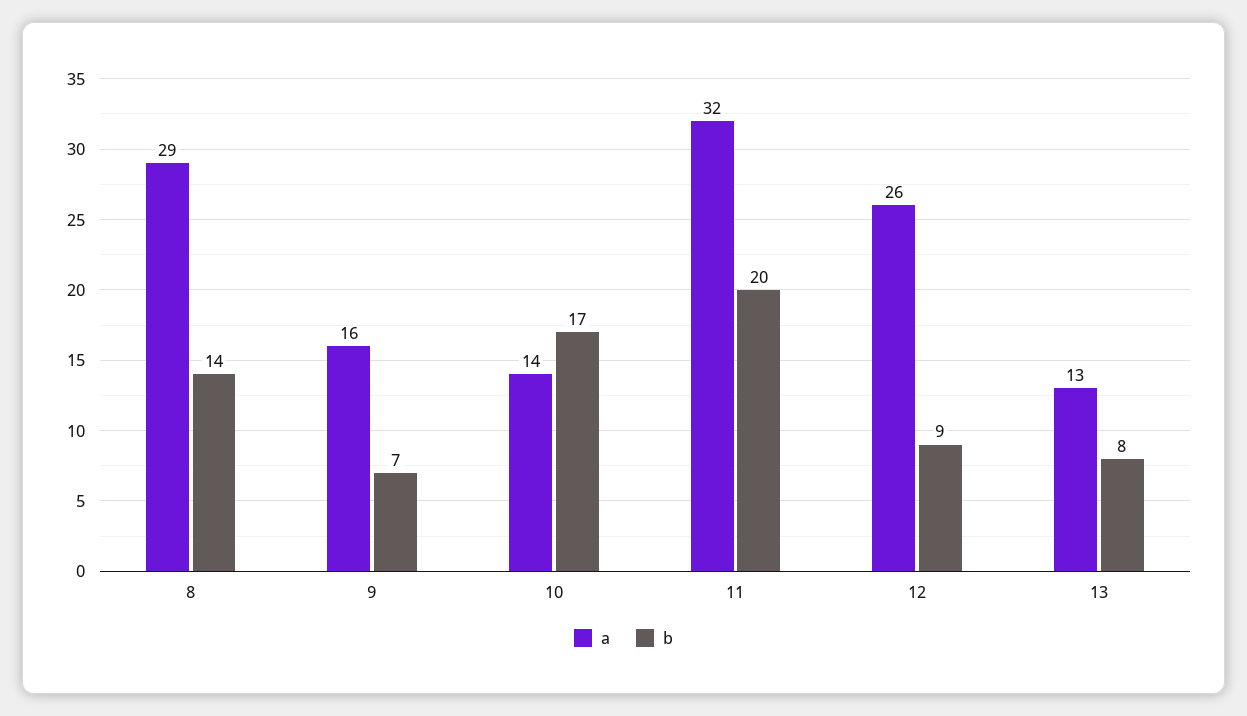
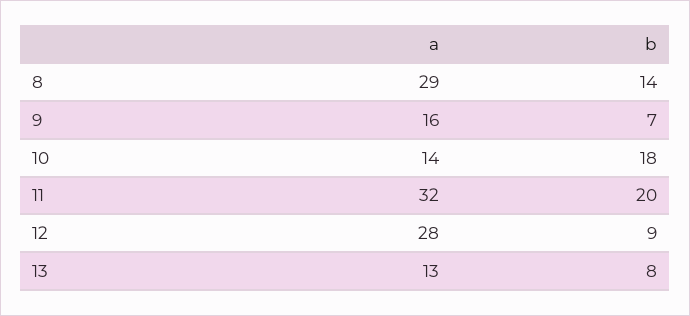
b, 10: 17 -> 18
a, 12: 26 -> 28

